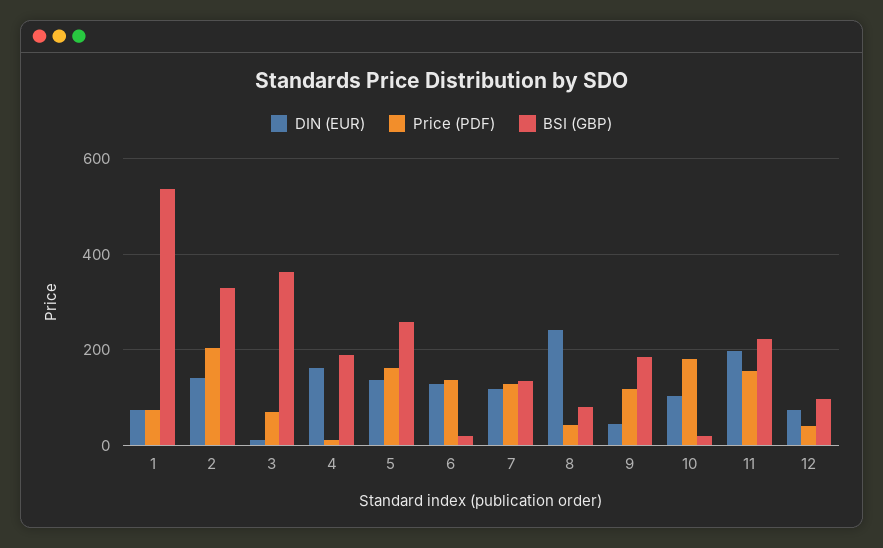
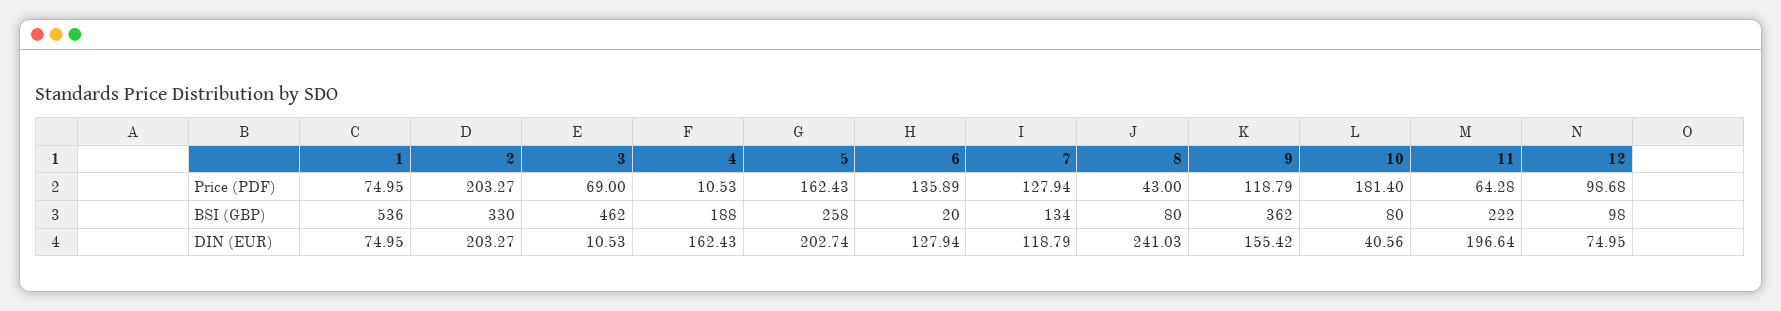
DIN (EUR), 2: 140 -> 203.27
BSI (GBP), 3: 360 -> 462
DIN (EUR), 5: 140 -> 202.74
DIN (EUR), 9: 40 -> 155.42
BSI (GBP), 9: 180 -> 362
DIN (EUR), 10: 100 -> 40.56
BSI (GBP), 10: 20 -> 80
Price (PDF), 11: 160 -> 64.28
Price (PDF), 12: 40 -> 98.68

